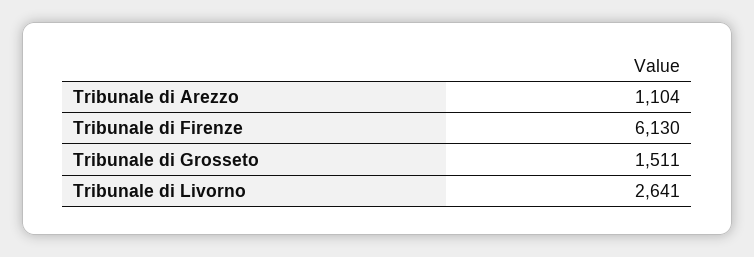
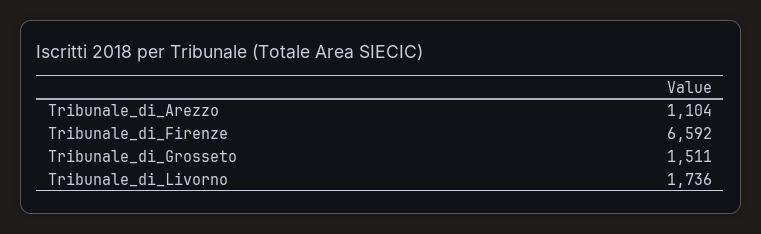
Tribunale di Firenze: 6130 -> 6592
Tribunale di Livorno: 2641 -> 1736

